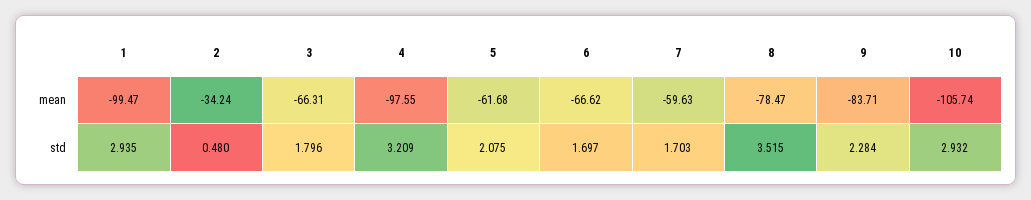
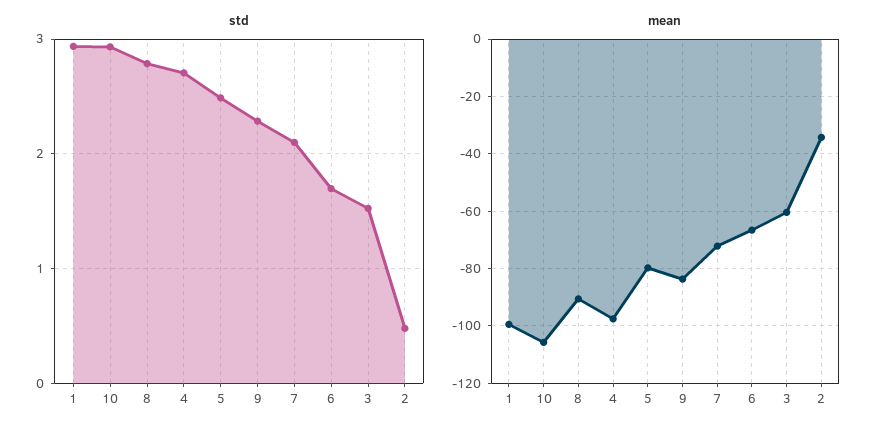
mean, 3: -66.31 -> -60
mean, 5: -61.68 -> -80
mean, 7: -59.63 -> -72.5
mean, 8: -78.47 -> -90
std, 3: 1.796 -> 1.5
std, 4: 3.209 -> 2.7
std, 5: 2.075 -> 2.5
std, 7: 1.703 -> 2.1
std, 8: 3.515 -> 2.8

